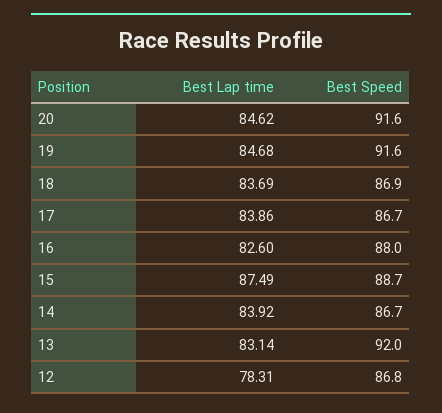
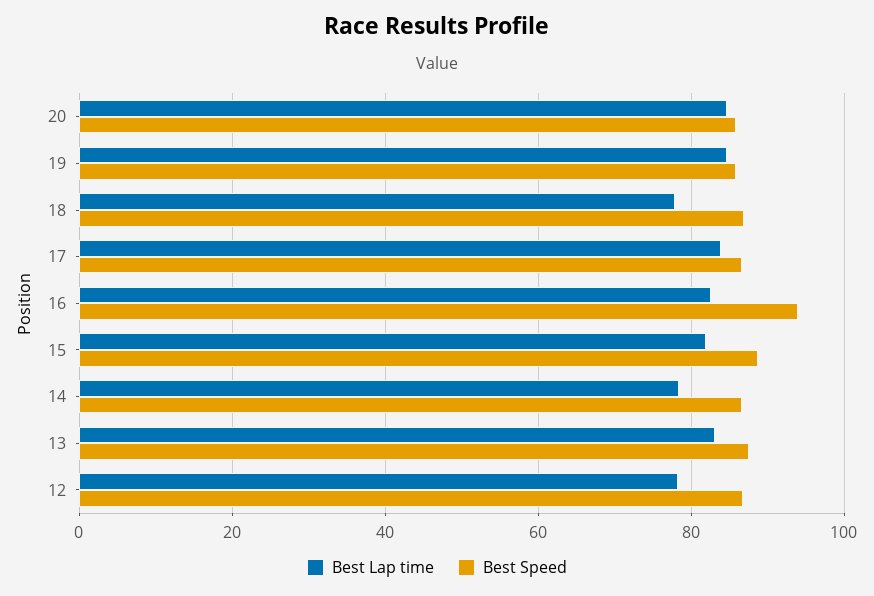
Best Speed, 20: 91.6 -> 86
Best Speed, 19: 91.6 -> 86
Best Lap time, 18: 83.69 -> 78
Best Speed, 16: 88 -> 94
Best Lap time, 15: 87.49 -> 82
Best Lap time, 14: 83.92 -> 78
Best Speed, 13: 92 -> 88

